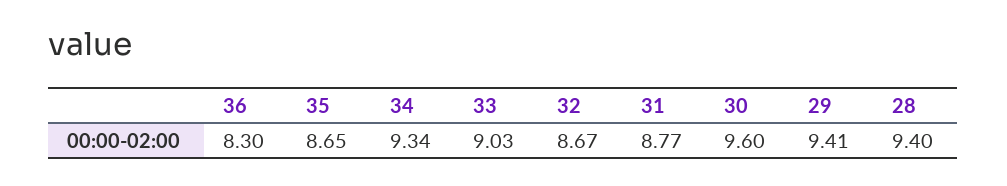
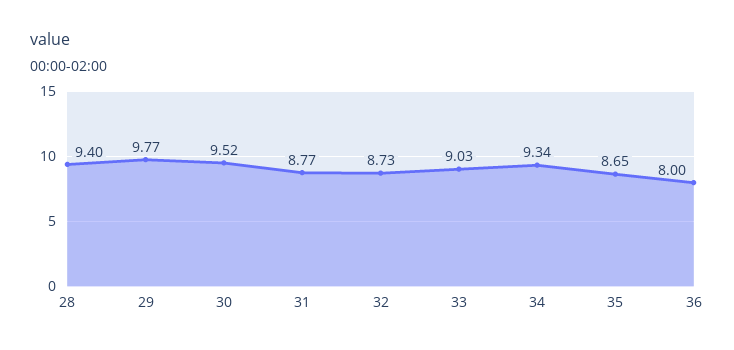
36: 8.3 -> 8
32: 8.67 -> 8.73
30: 9.6 -> 9.52
29: 9.41 -> 9.77

